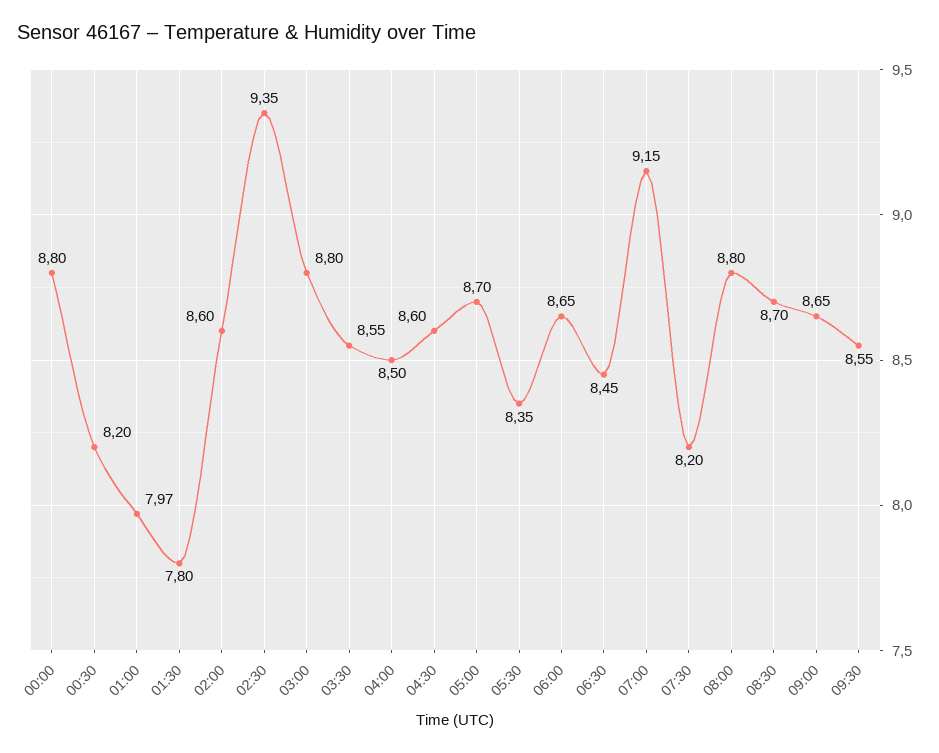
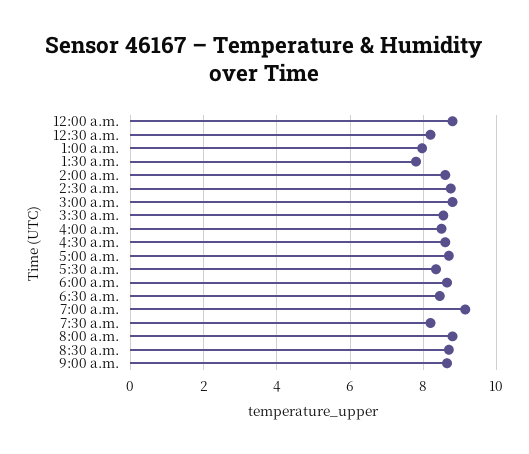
02:30: 9.35 -> 8.8
09:30: 8.55 -> none

